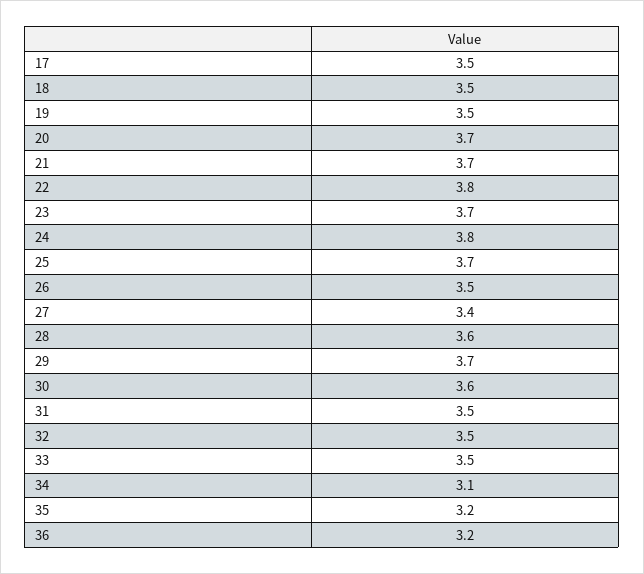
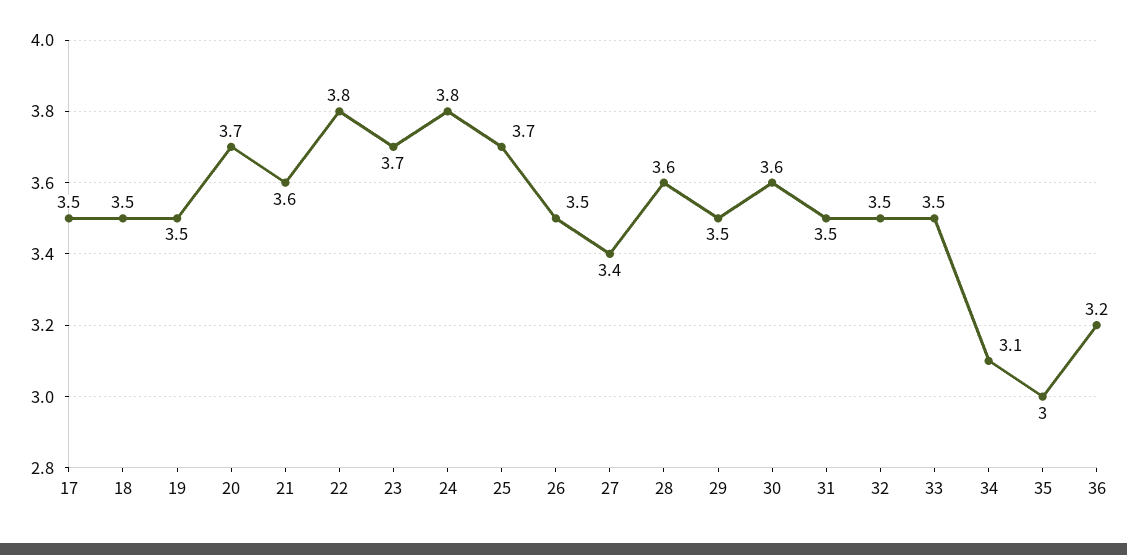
21: 3.7 -> 3.6
29: 3.7 -> 3.5
35: 3.2 -> 3

